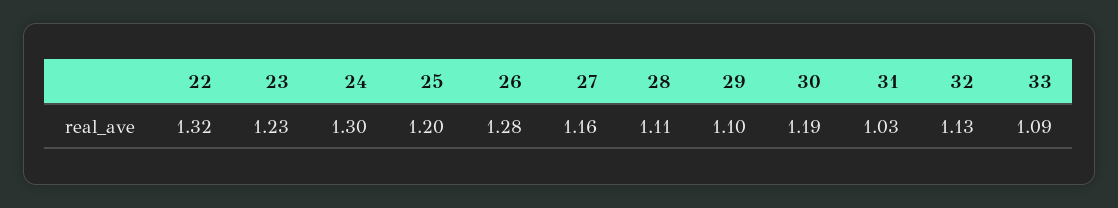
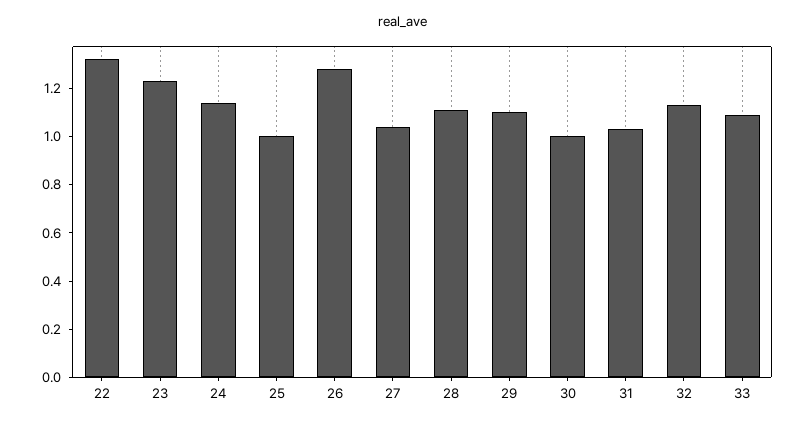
24: 1.3 -> 1.15
25: 1.2 -> 1
27: 1.16 -> 1.05
30: 1.19 -> 1

